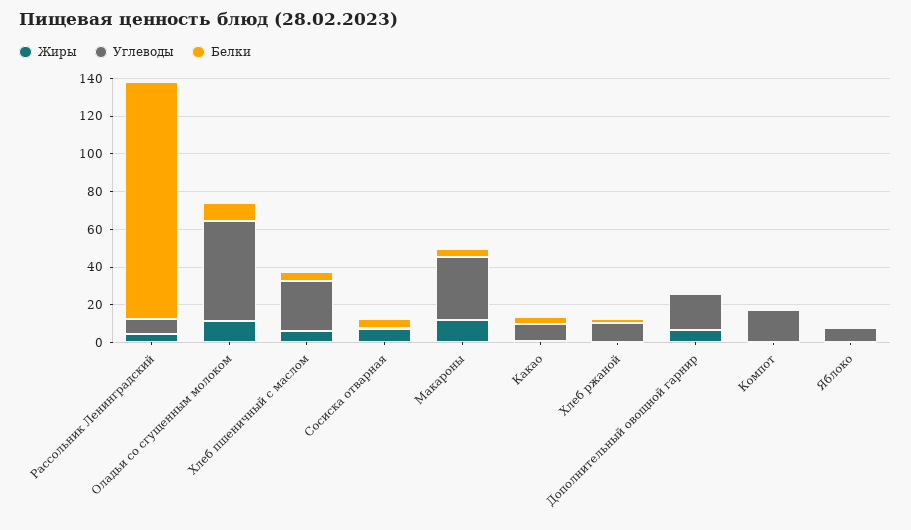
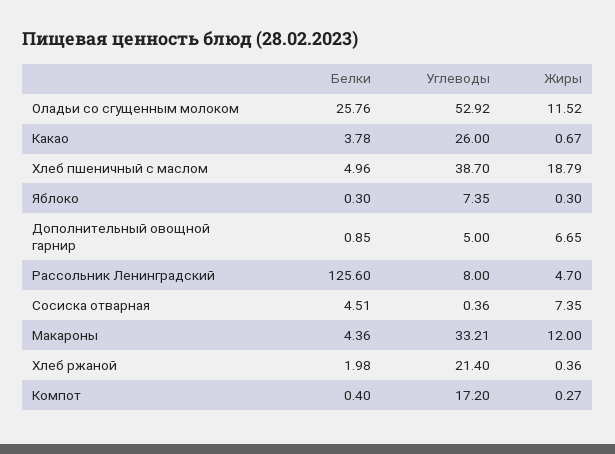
Белки, Оладьи со сгущенным молоком: 10 -> 25.76
Жиры, Хлеб пшеничный с маслом: 5 -> 18.79
Углеводы, Хлеб пшеничный с маслом: 25 -> 38.7
Углеводы, Какао: 10 -> 26
Углеводы, Хлеб ржаной: 10 -> 21.4
Углеводы, Дополнительный овощной гарнир: 20 -> 5

